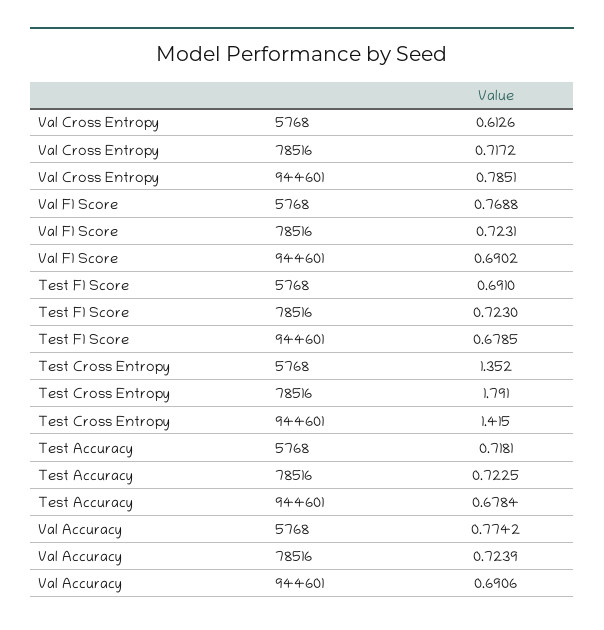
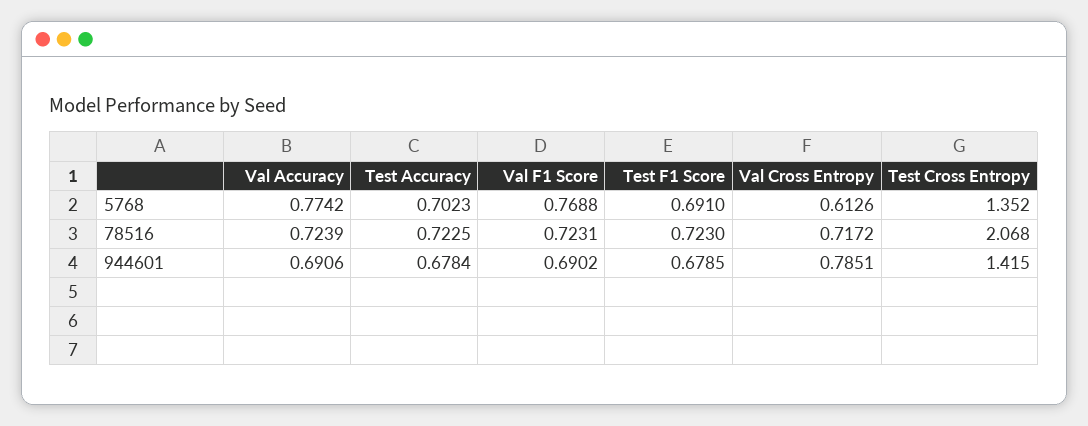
Test Cross Entropy, 78516: 1.791 -> 2.068
Test Accuracy, 5768: 0.7181 -> 0.7023

